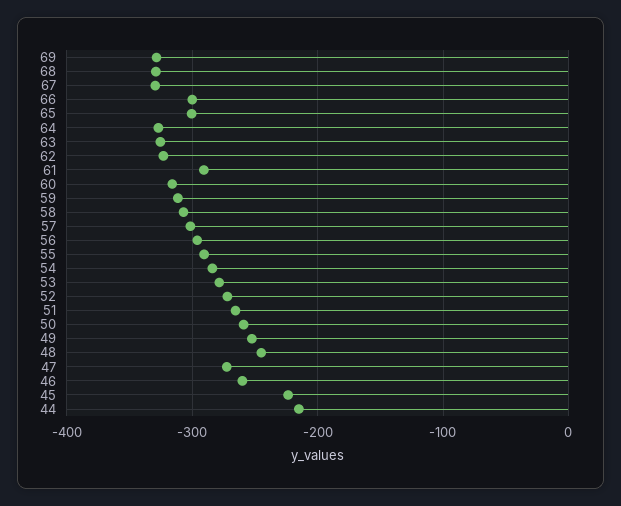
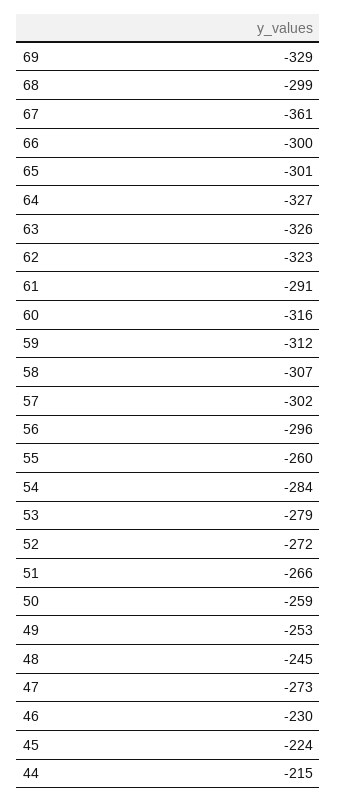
68: -330 -> -299
67: -330 -> -361
55: -290 -> -260
46: -260 -> -230

